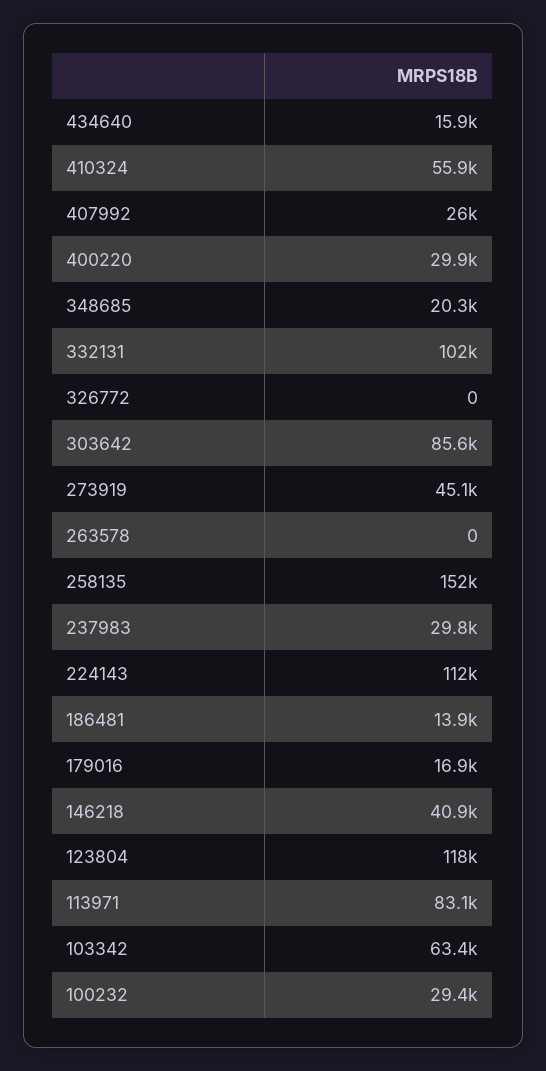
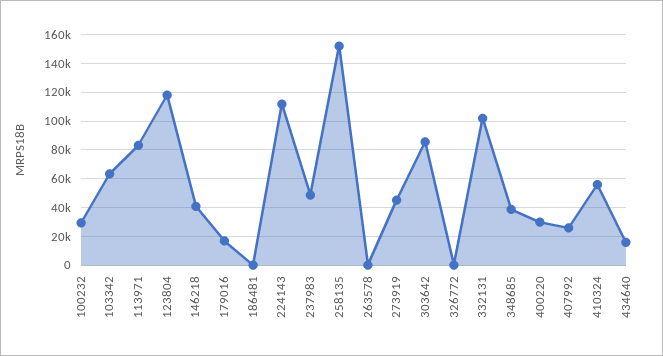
348685: 20300 -> 40000
237983: 29800 -> 50000
186481: 13900 -> 0

